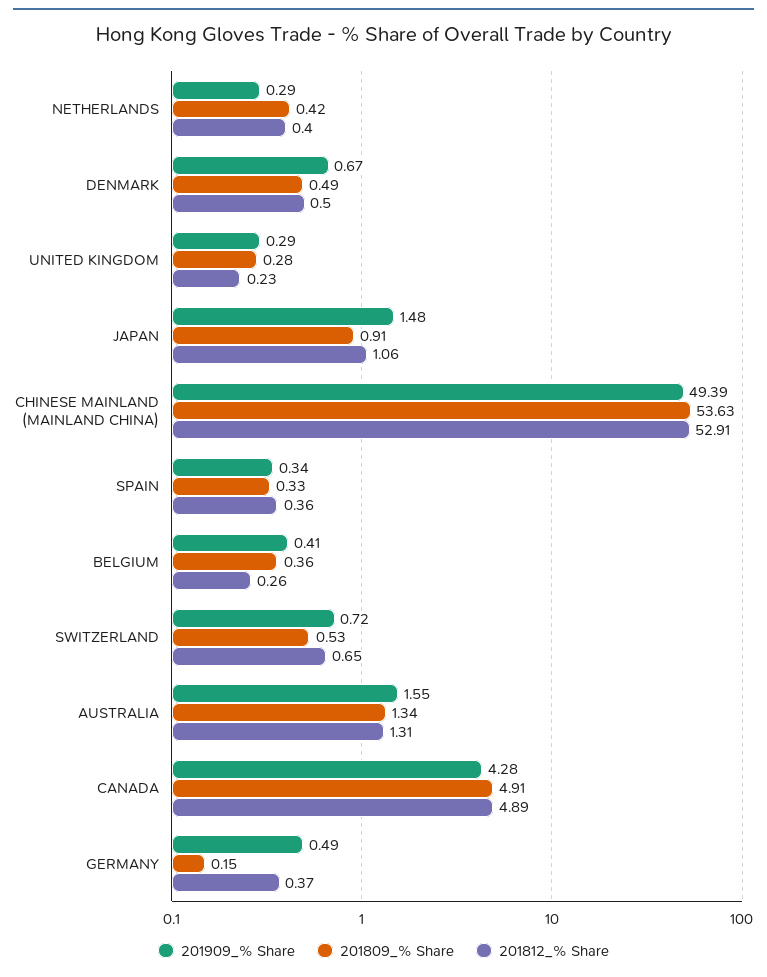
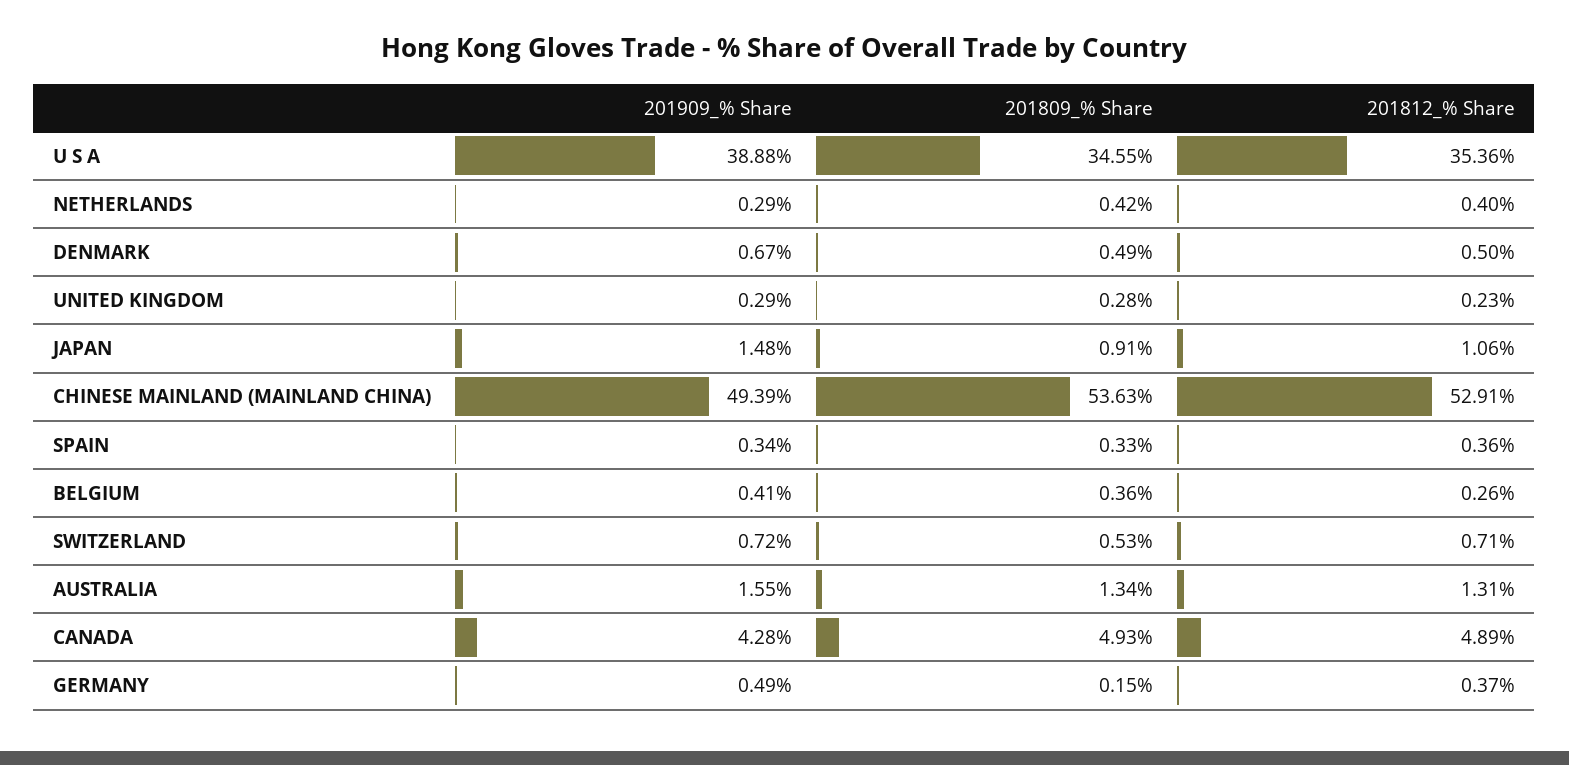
201812_% Share, SWITZERLAND: 0.65 -> 0.71
201809_% Share, CANADA: 4.91 -> 4.93
201909_% Share, U S A: none -> 38.88
201809_% Share, U S A: none -> 34.55
201812_% Share, U S A: none -> 35.36

